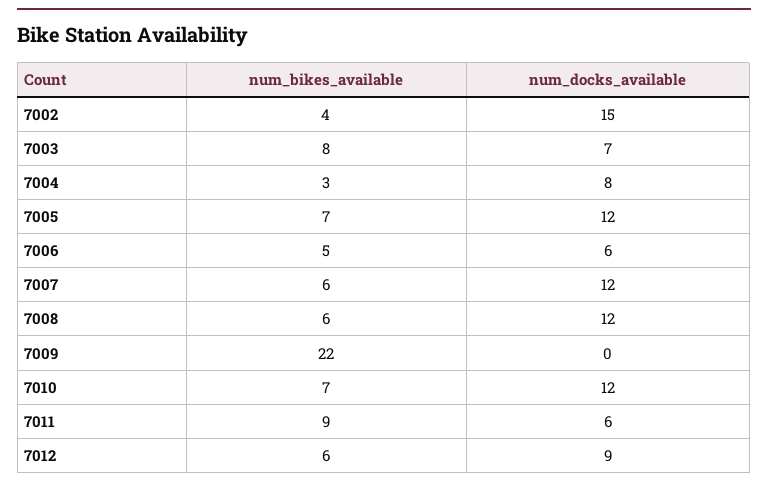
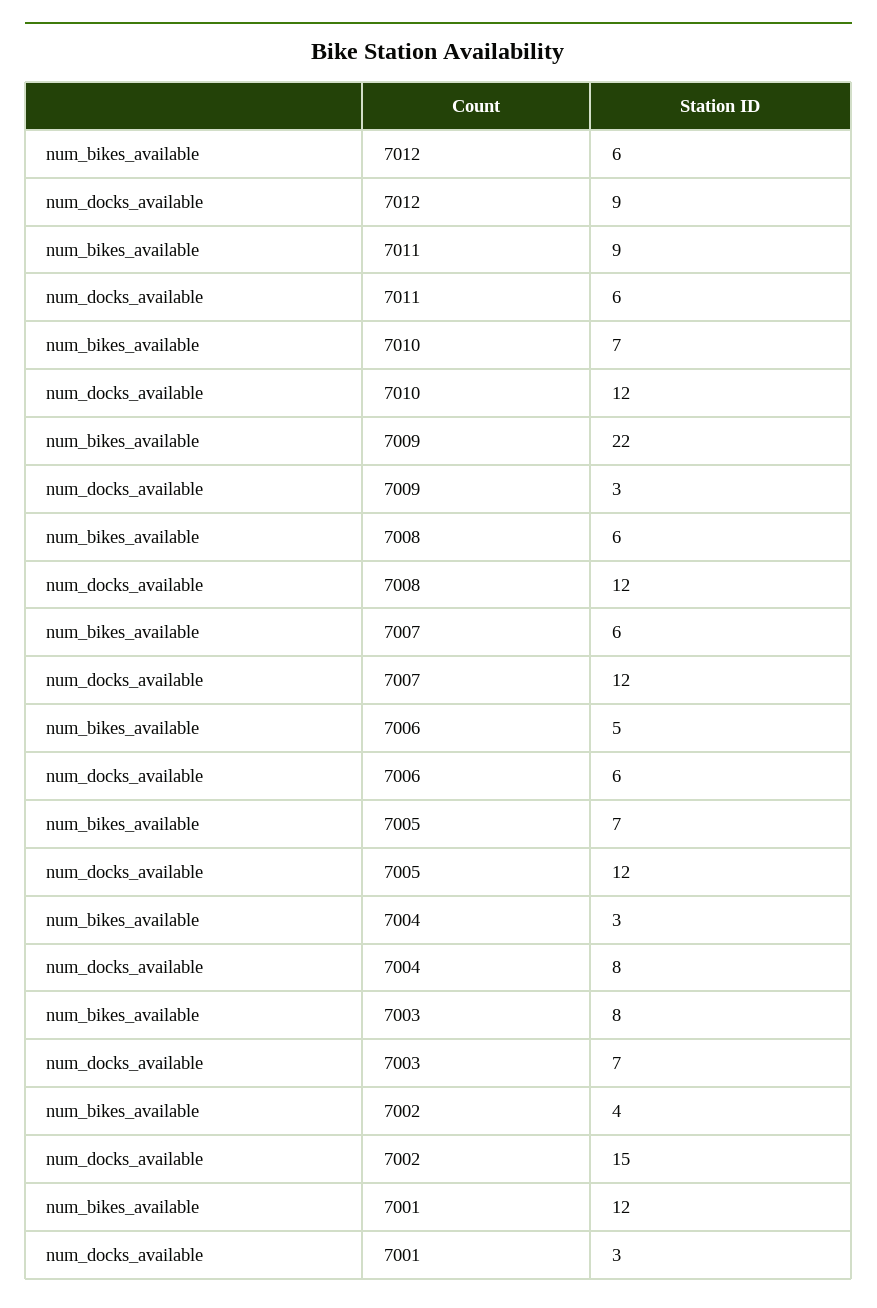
num_docks_available, 7009: 0 -> 3
num_bikes_available, 7001: none -> 12
num_docks_available, 7001: none -> 3

